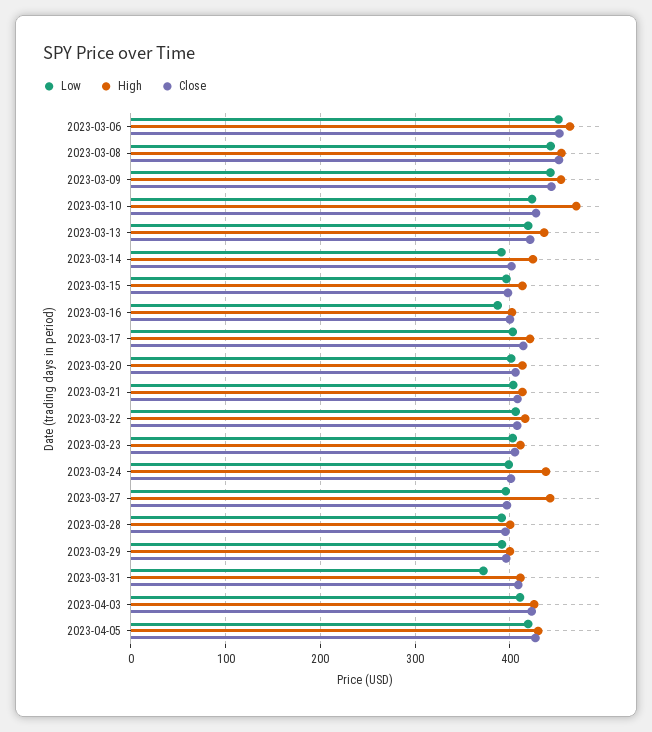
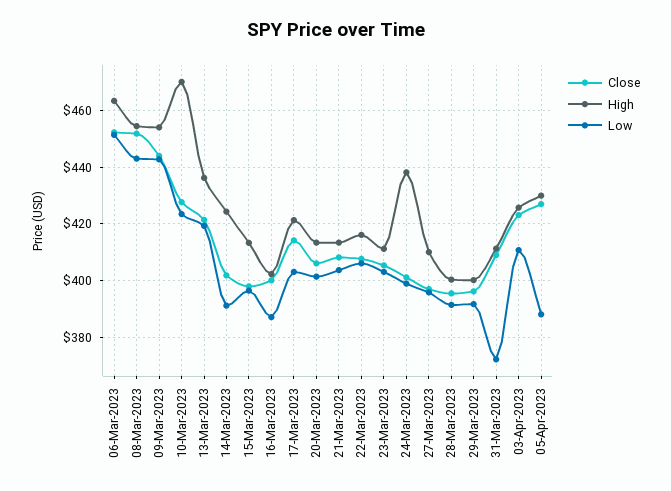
High, 2023-03-27: 440 -> 410
Low, 2023-04-05: 420 -> 387.5

